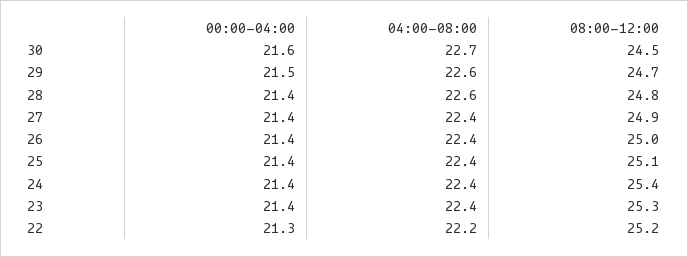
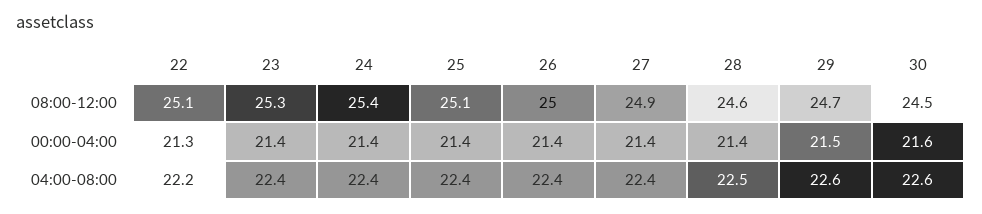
04:00-08:00, 30: 22.7 -> 22.6
04:00-08:00, 28: 22.6 -> 22.5
08:00-12:00, 28: 24.8 -> 24.6
08:00-12:00, 22: 25.2 -> 25.1

